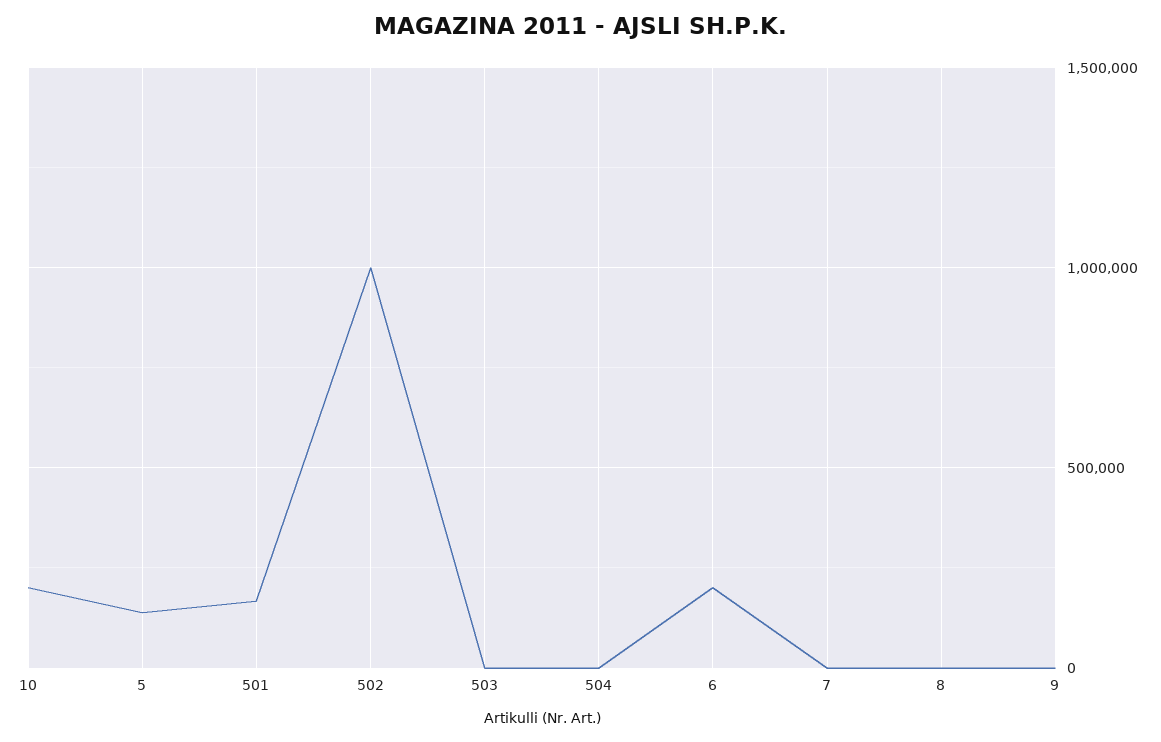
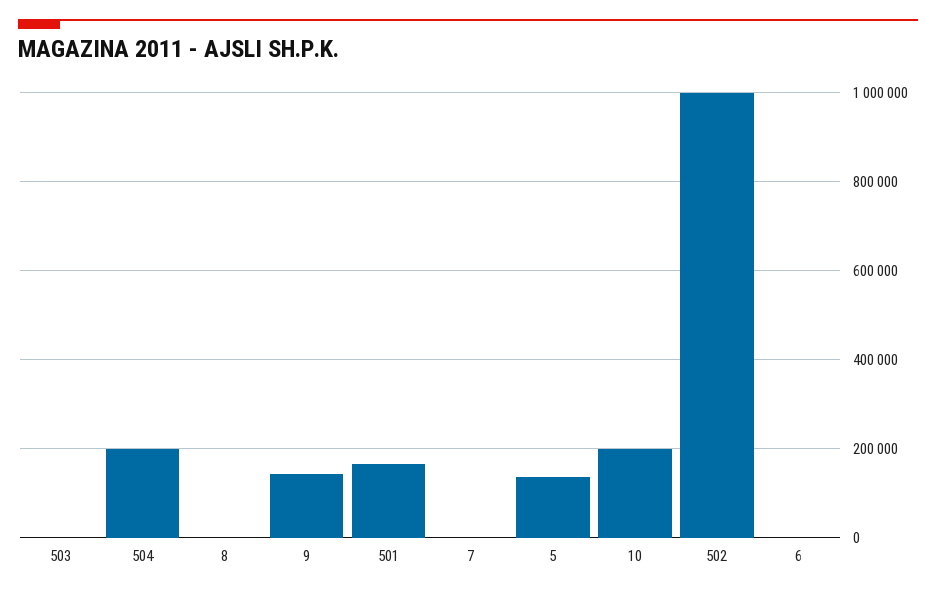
504: 0 -> 200000
6: 200000 -> 0
9: 0 -> 140000

